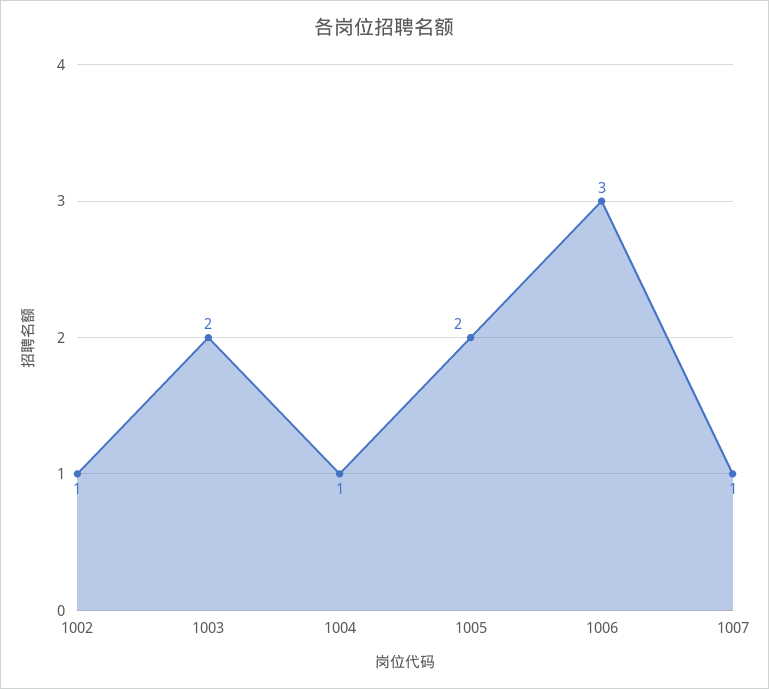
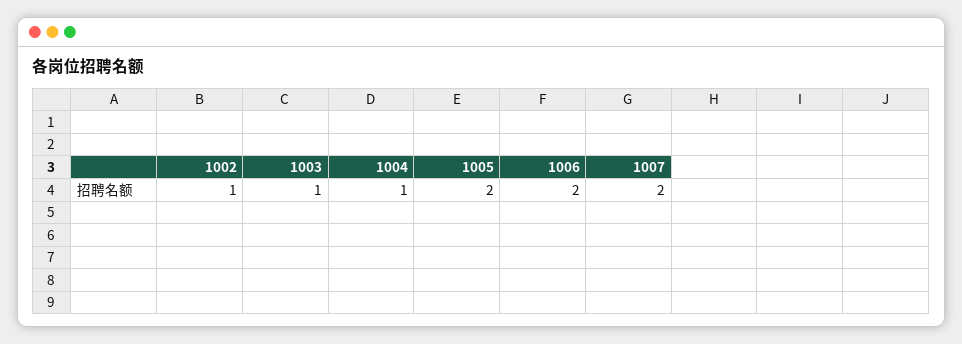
1003: 2 -> 1
1006: 3 -> 2
1007: 1 -> 2

